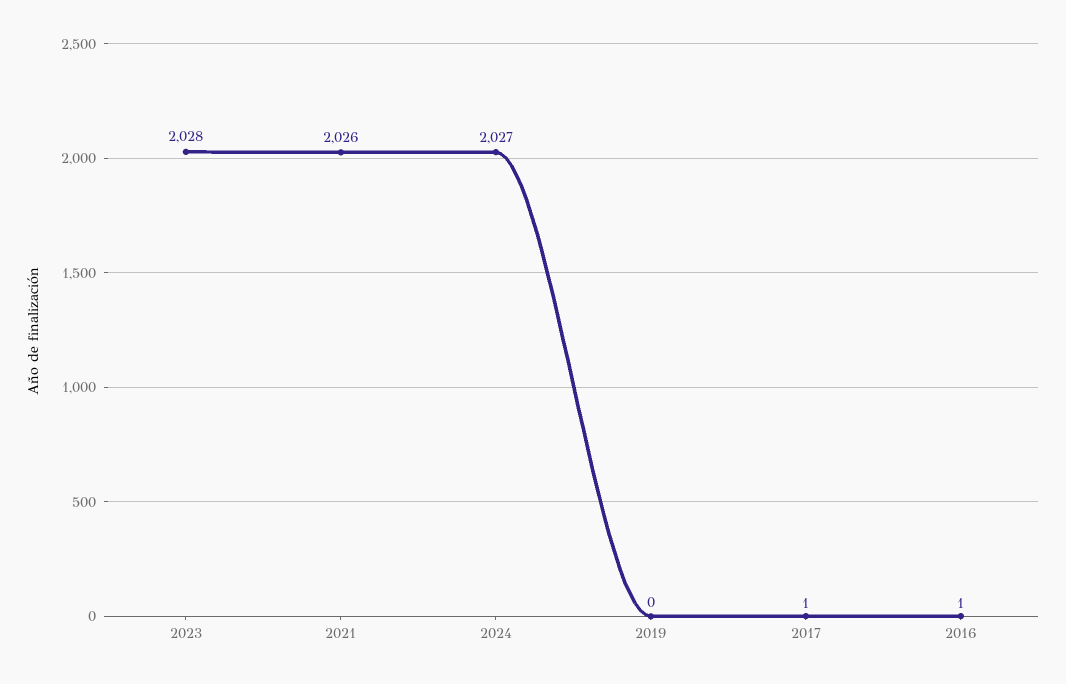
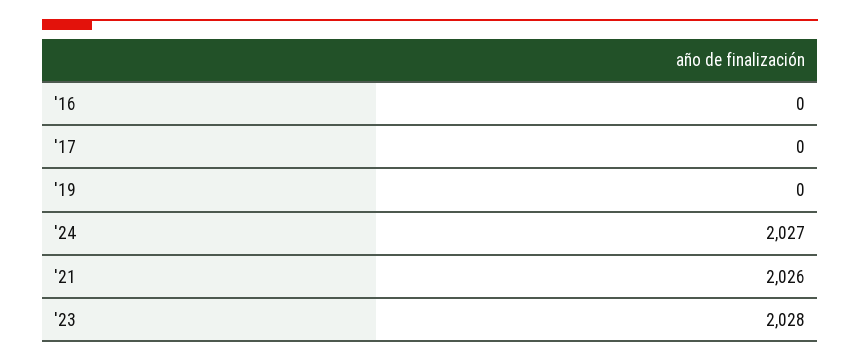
2017: 1 -> 0
2016: 1 -> 0

